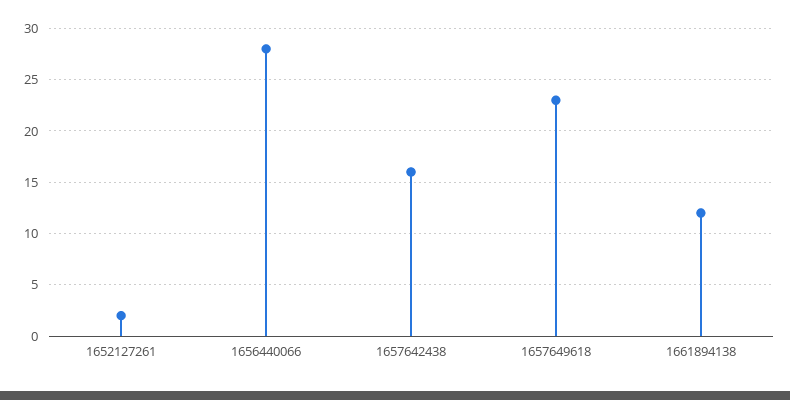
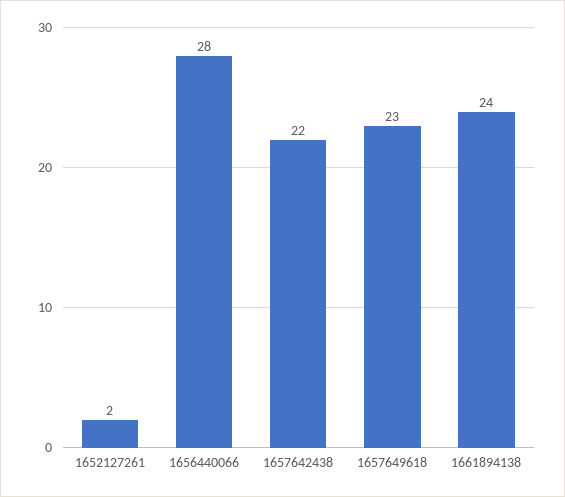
1657642438: 16 -> 22
1661894138: 12 -> 24

